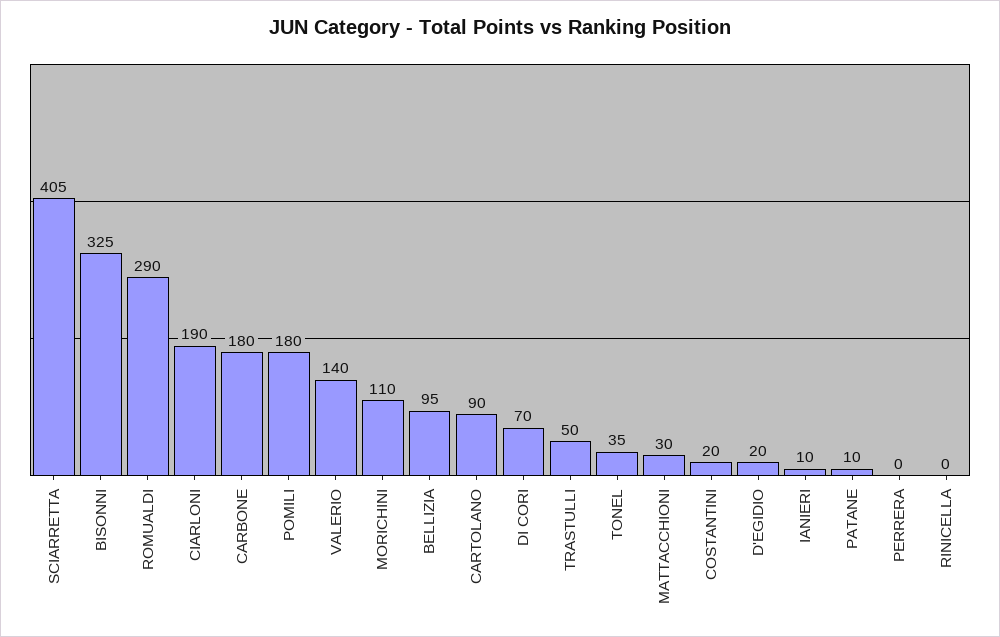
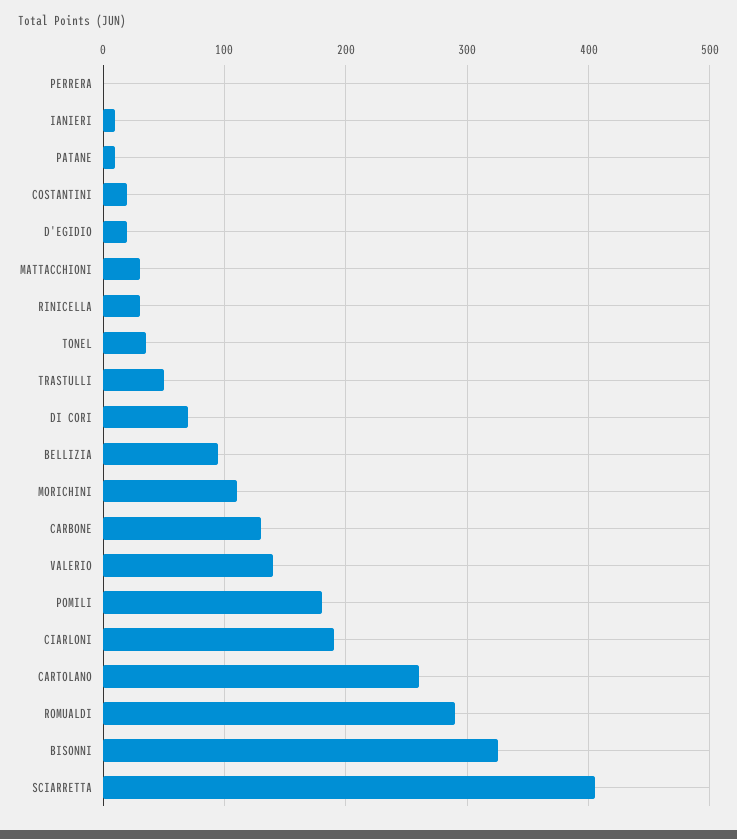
CARBONE: 180 -> 130
CARTOLANO: 90 -> 260
RINICELLA: 0 -> 30

